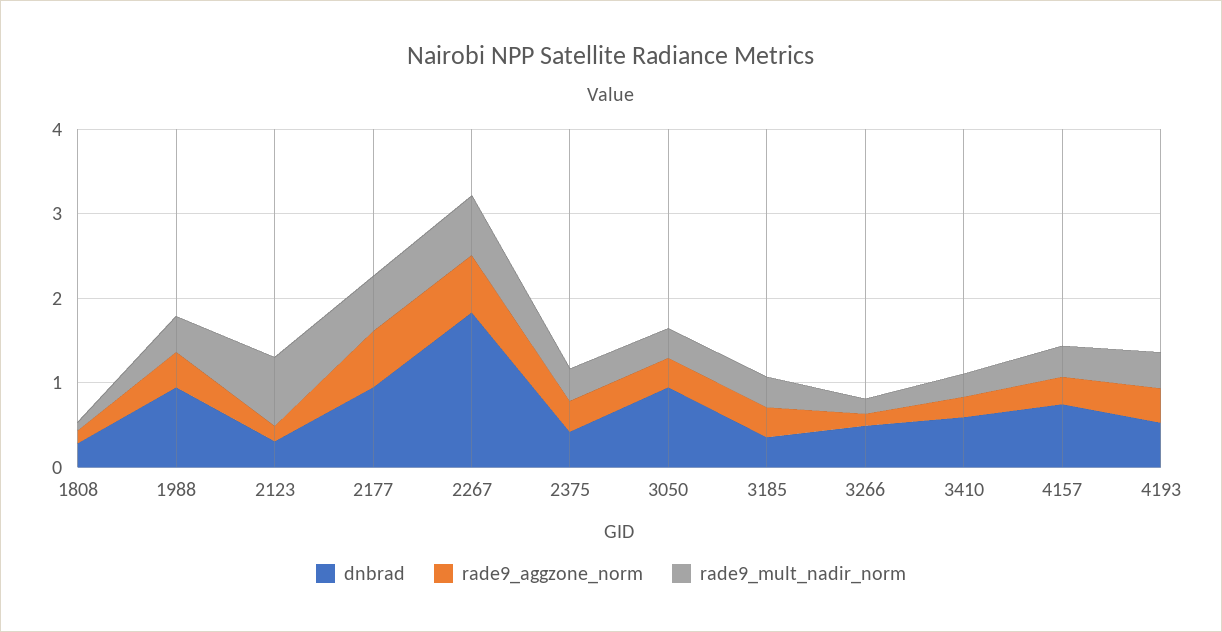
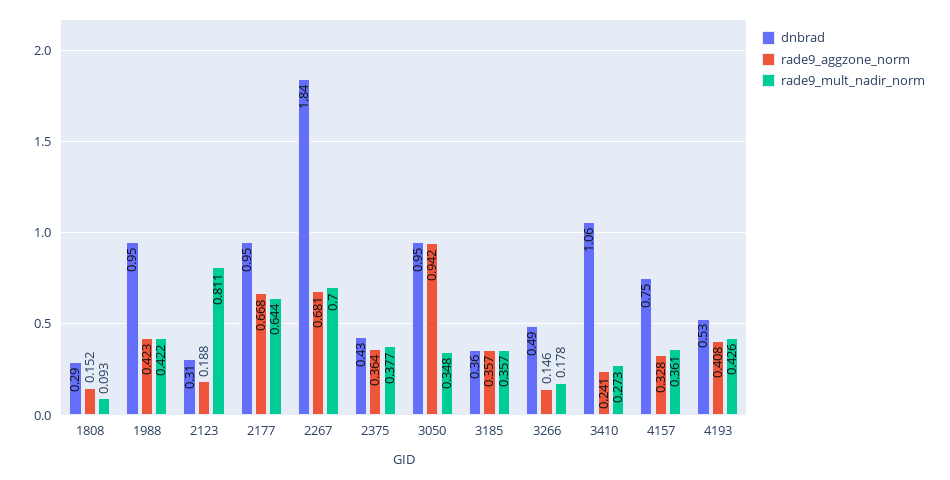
rade9_aggzone_norm, 3050: 0.4 -> 0.942
dnbrad, 3410: 0.6 -> 1.06

